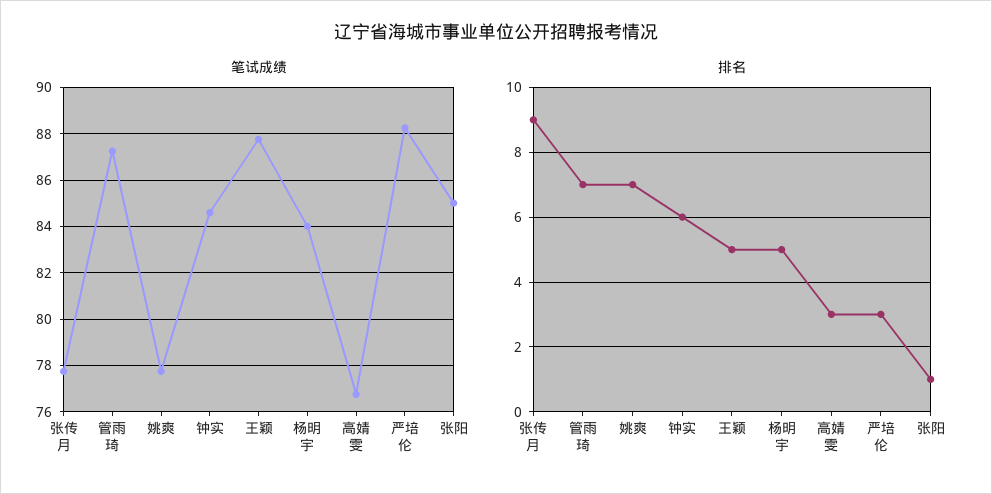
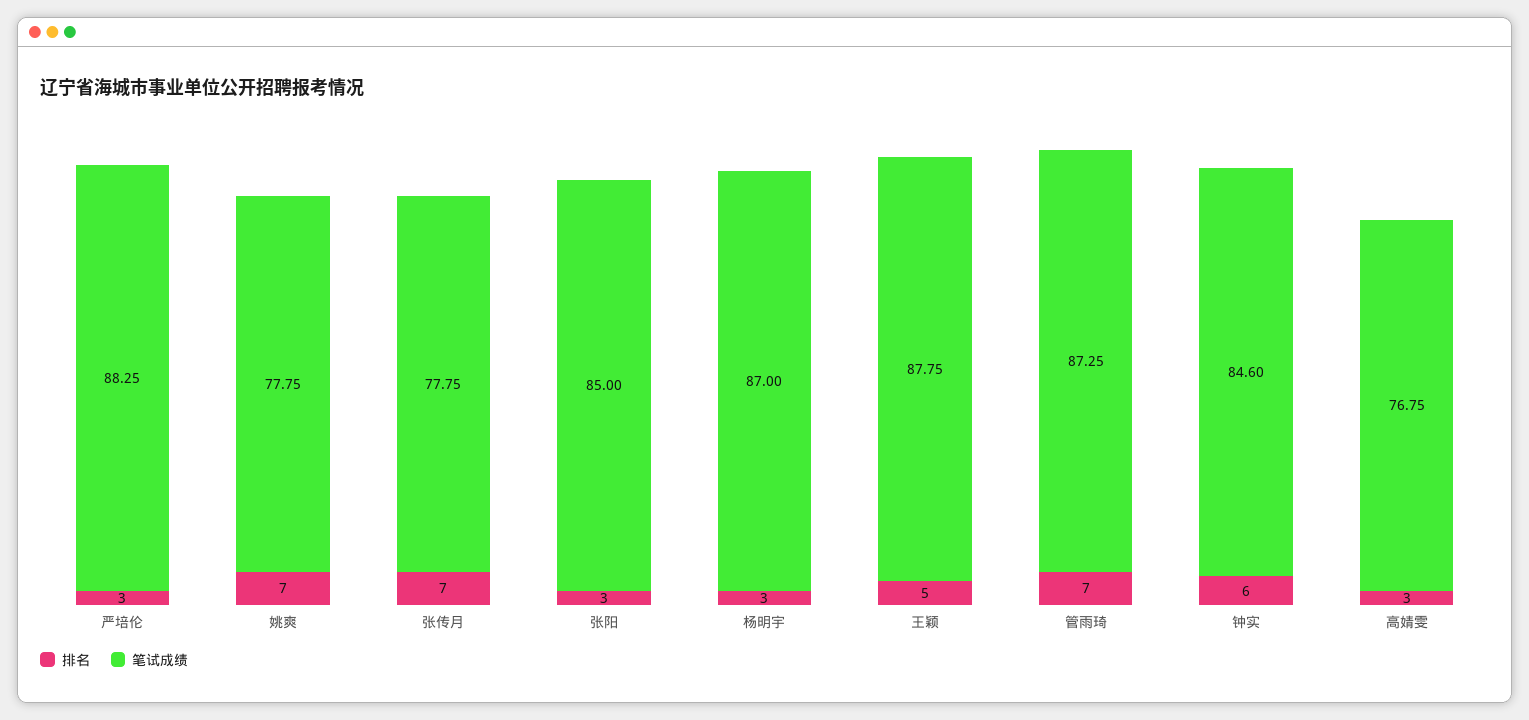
笔试成绩, 杨明宇: 84 -> 87
排名, 张传月: 9 -> 7
排名, 杨明宇: 5 -> 3
排名, 张阳: 1 -> 3

